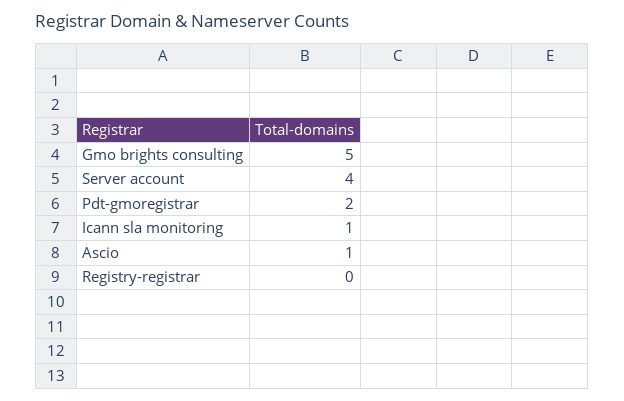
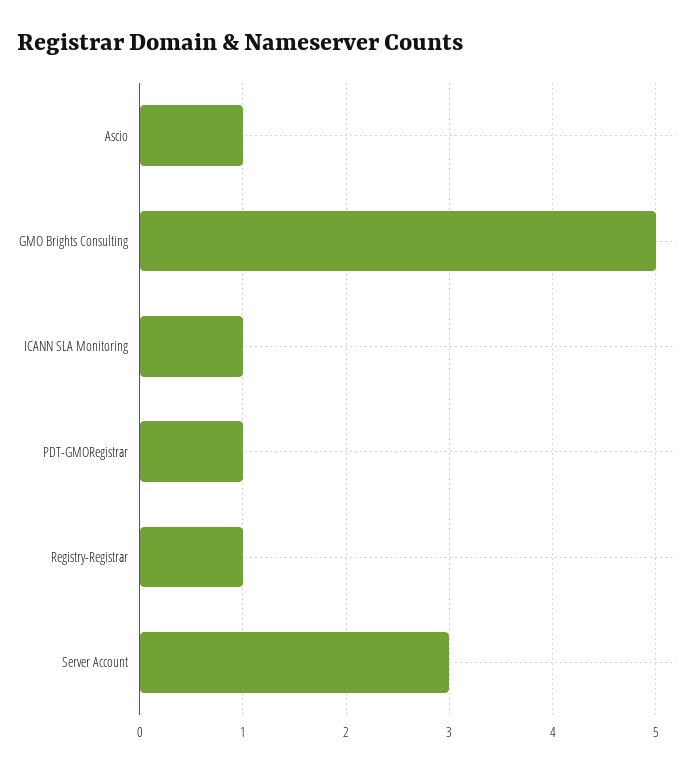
Server account: 4 -> 3
Pdt-gmoregistrar: 2 -> 1
Registry-registrar: 0 -> 1

